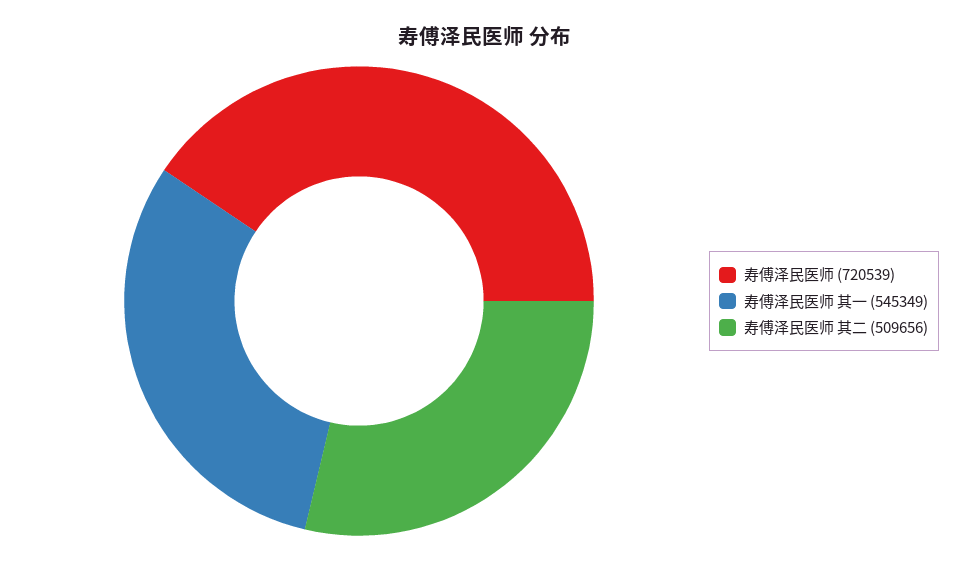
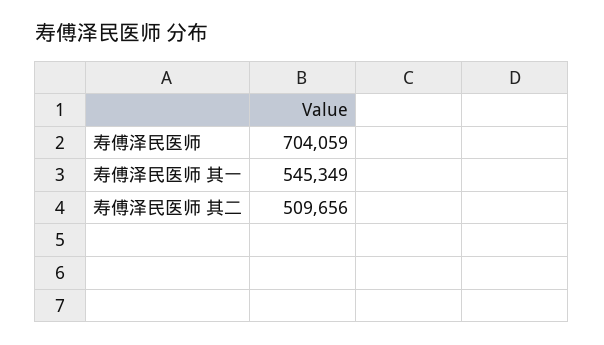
寿傅泽民医师: 720539 -> 704059

